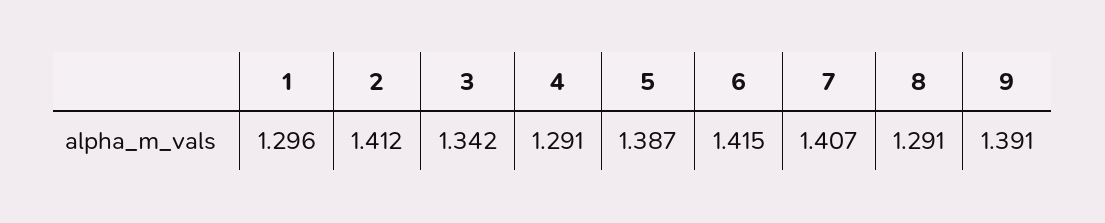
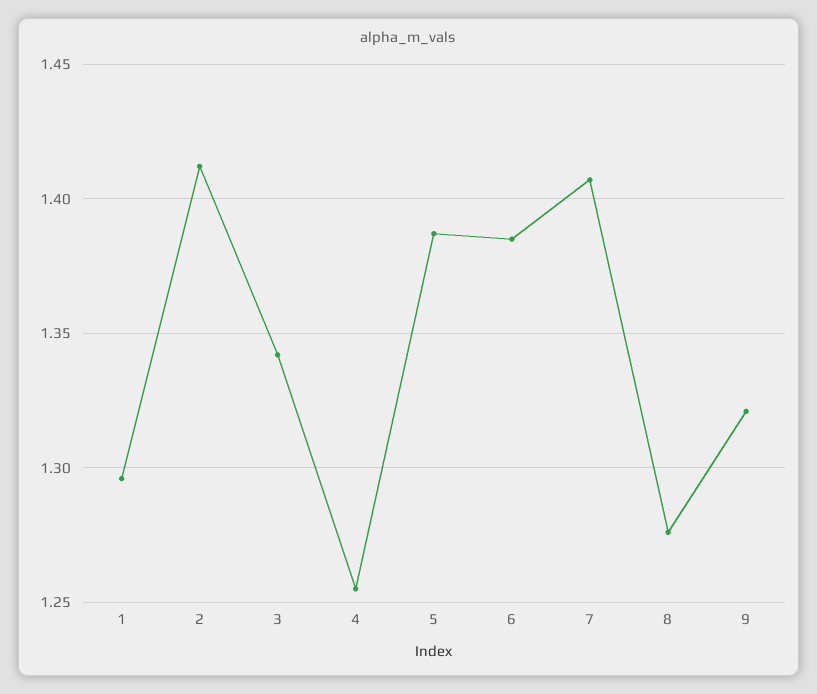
4: 1.291 -> 1.255
6: 1.415 -> 1.385
8: 1.291 -> 1.275
9: 1.391 -> 1.32

